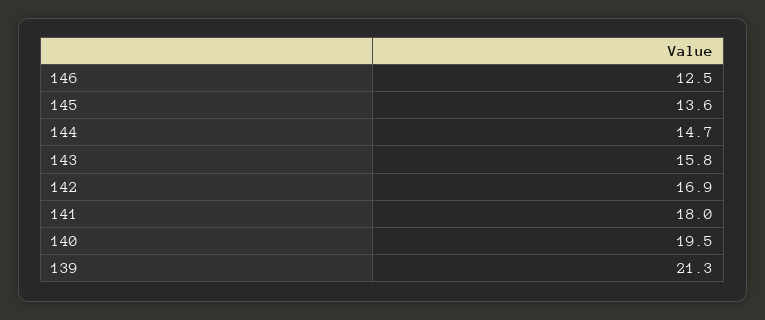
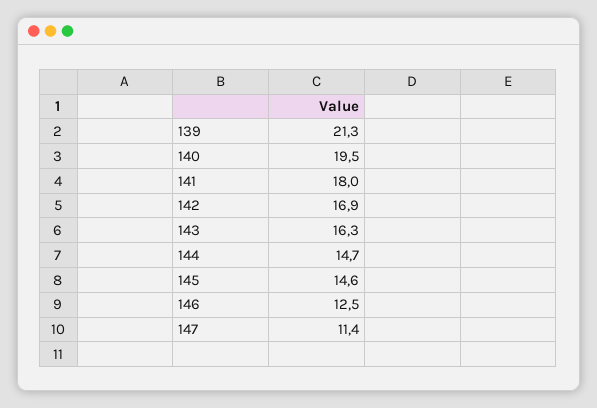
145: 13.6 -> 14.6
143: 15.8 -> 16.3
147: none -> 11.4

